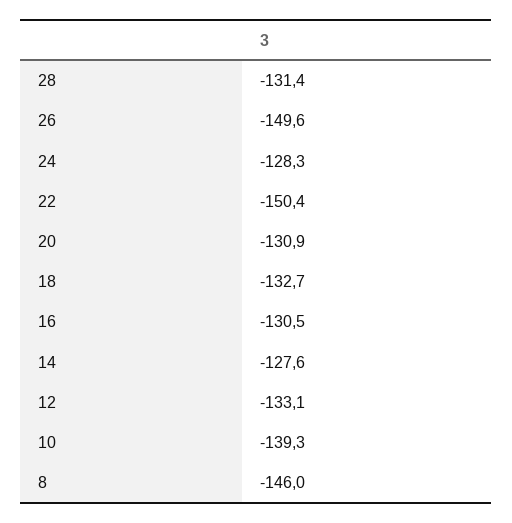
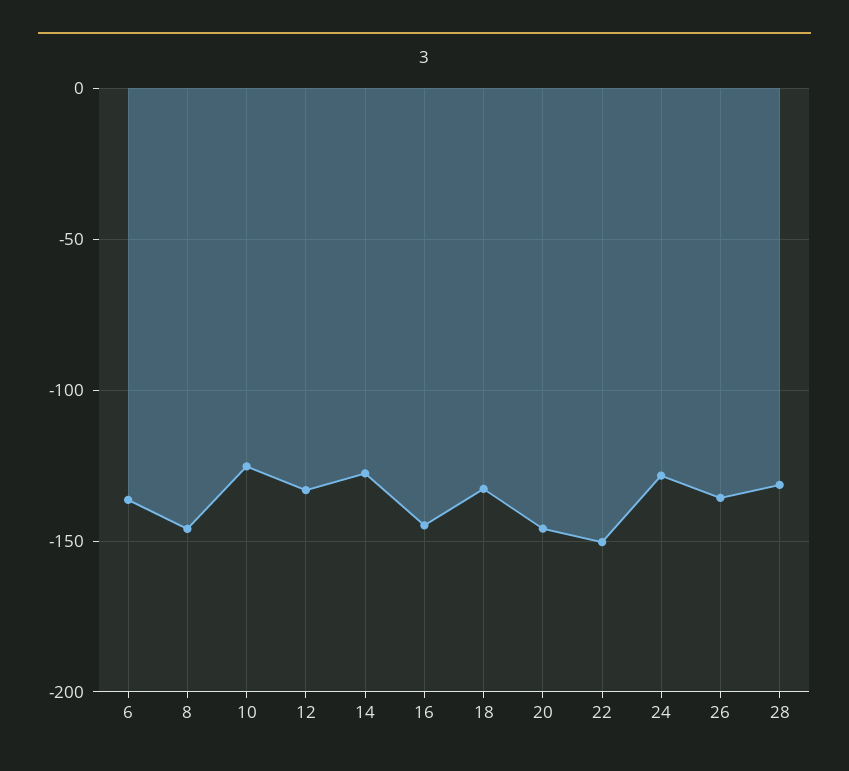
26: -149.6 -> -135
20: -130.9 -> -145
16: -130.5 -> -145
10: -139.3 -> -125
6: none -> -135

